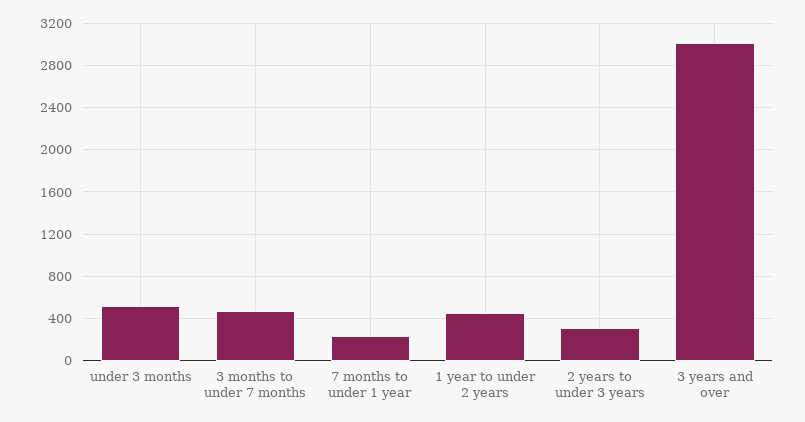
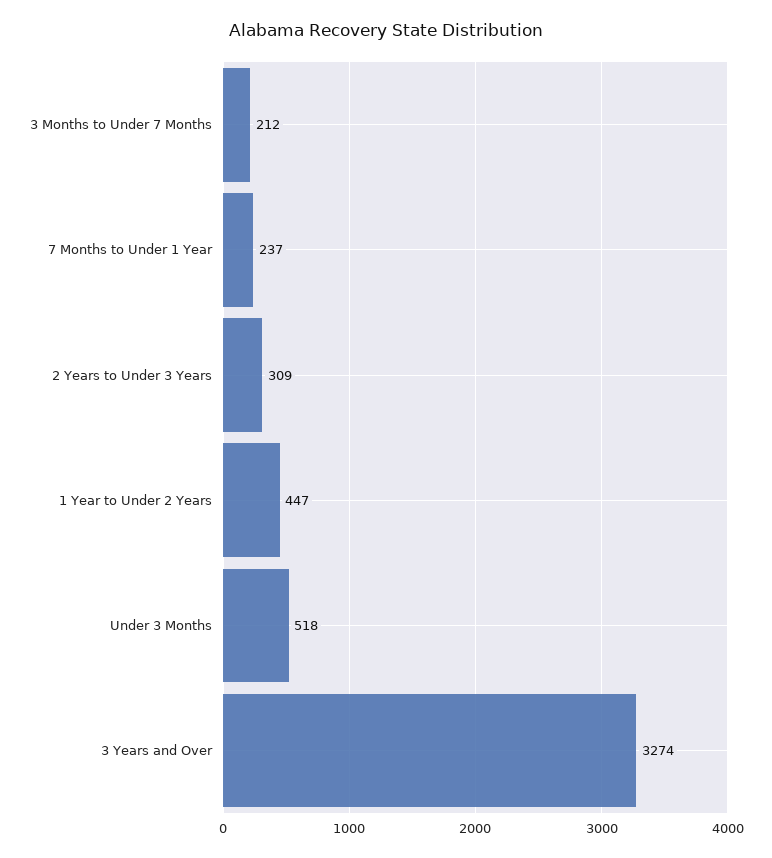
3 months to under 7 months: 500 -> 212
3 years and over: 3000 -> 3274

